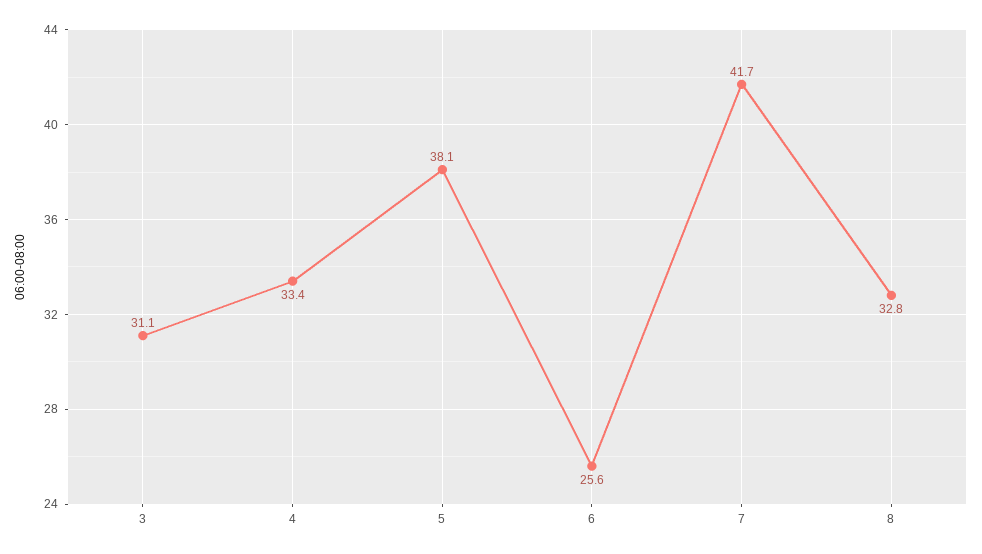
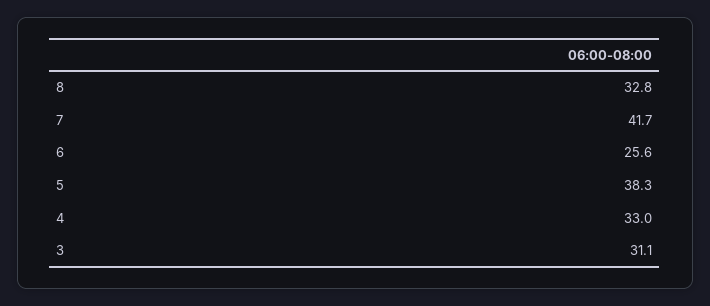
4: 33.4 -> 33
5: 38.1 -> 38.3

